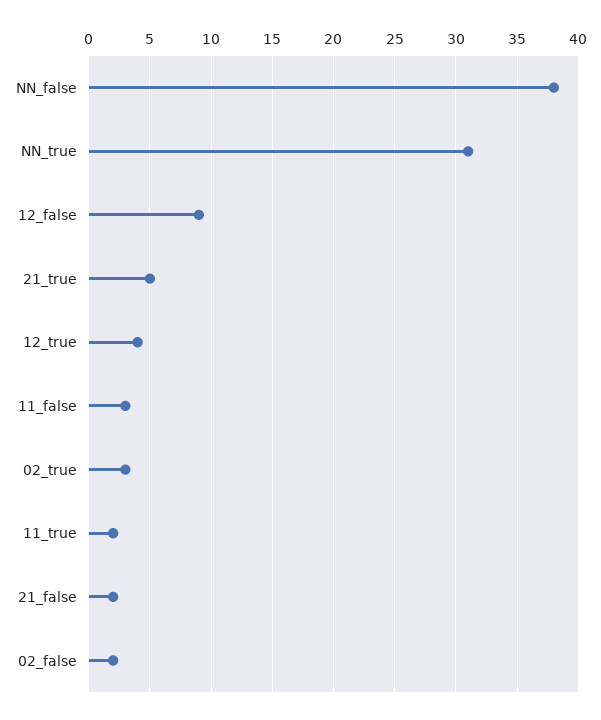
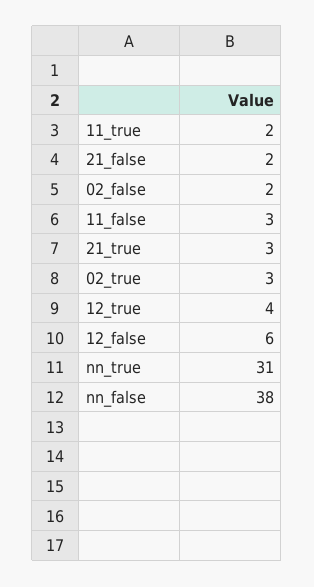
12_false: 9 -> 6
21_true: 5 -> 3

